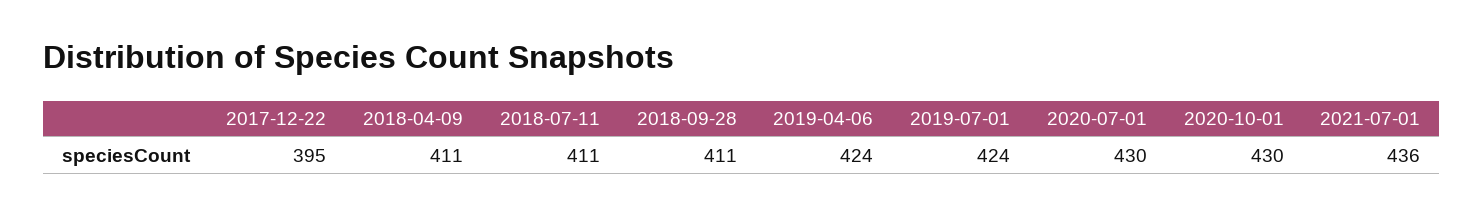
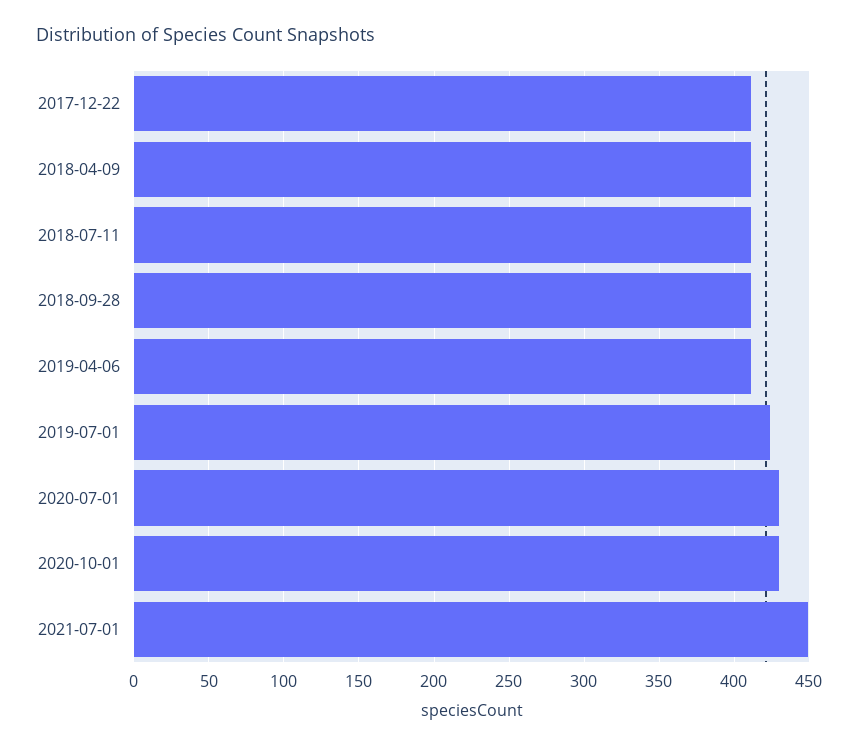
2017-12-22: 395 -> 410
2019-04-06: 424 -> 410
2021-07-01: 436 -> 450

